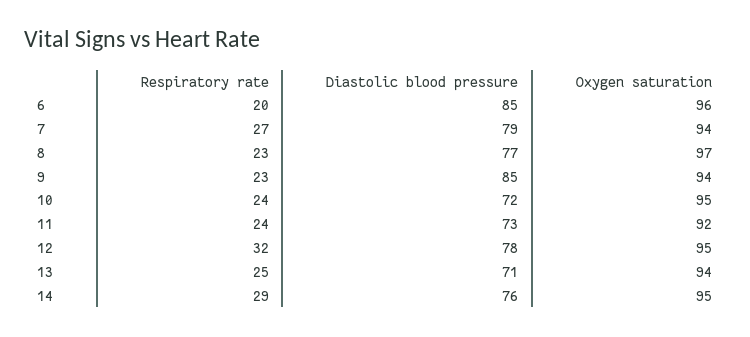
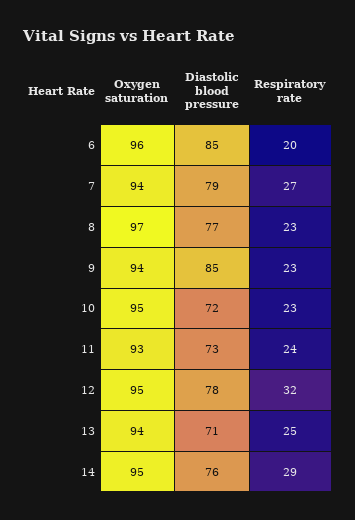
Respiratory rate, 10: 24 -> 23
Oxygen saturation, 11: 92 -> 93

